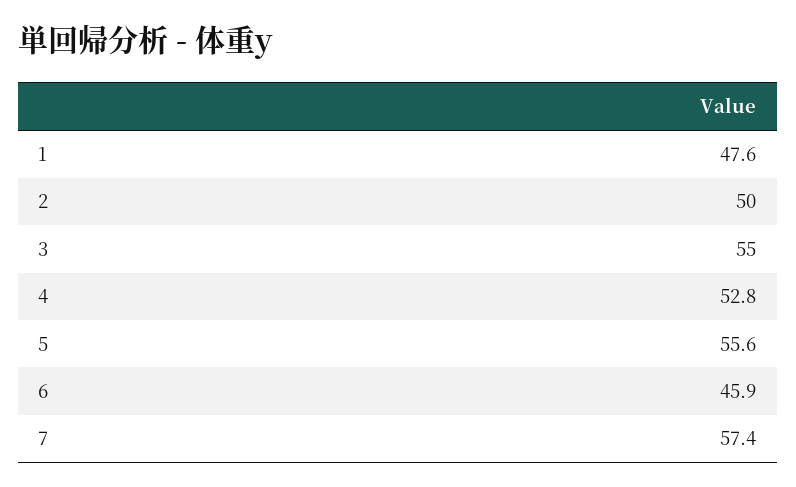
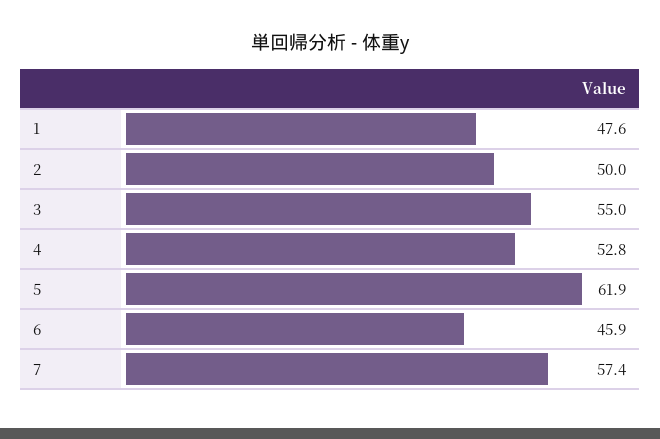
5: 55.6 -> 61.9

